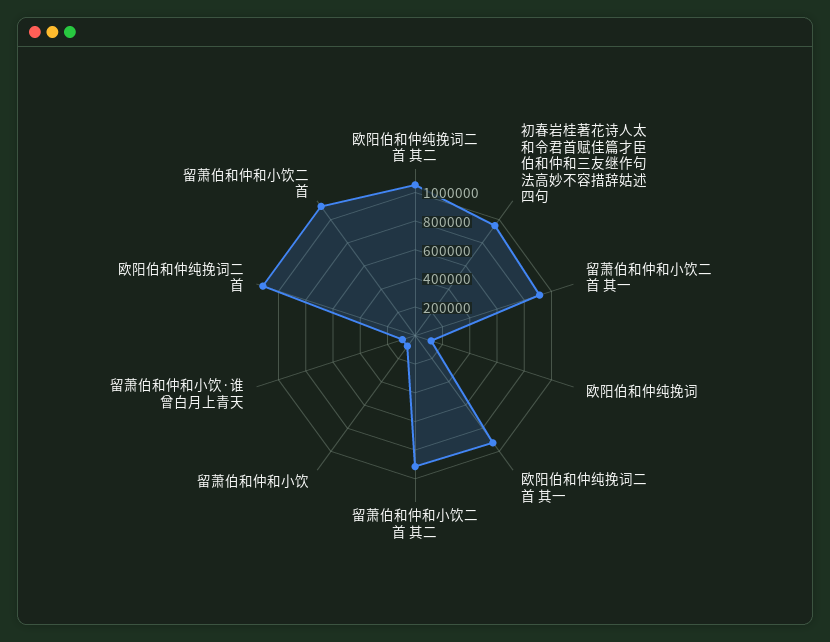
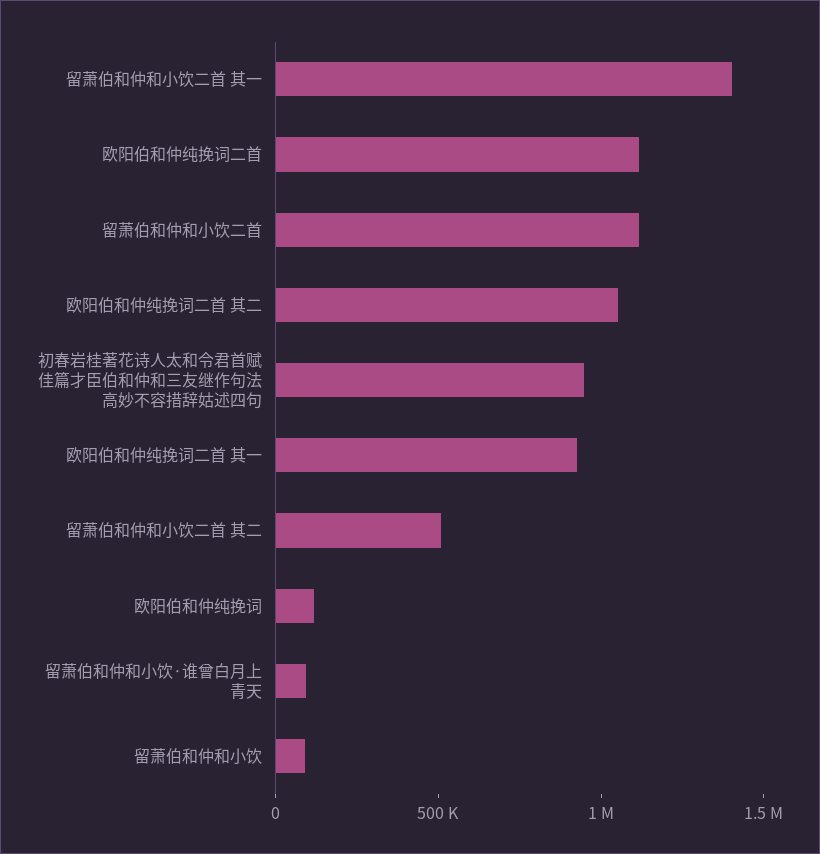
留萧伯和仲和小饮二首 其一: 900000 -> 1400000
留萧伯和仲和小饮二首 其二: 900000 -> 500000

